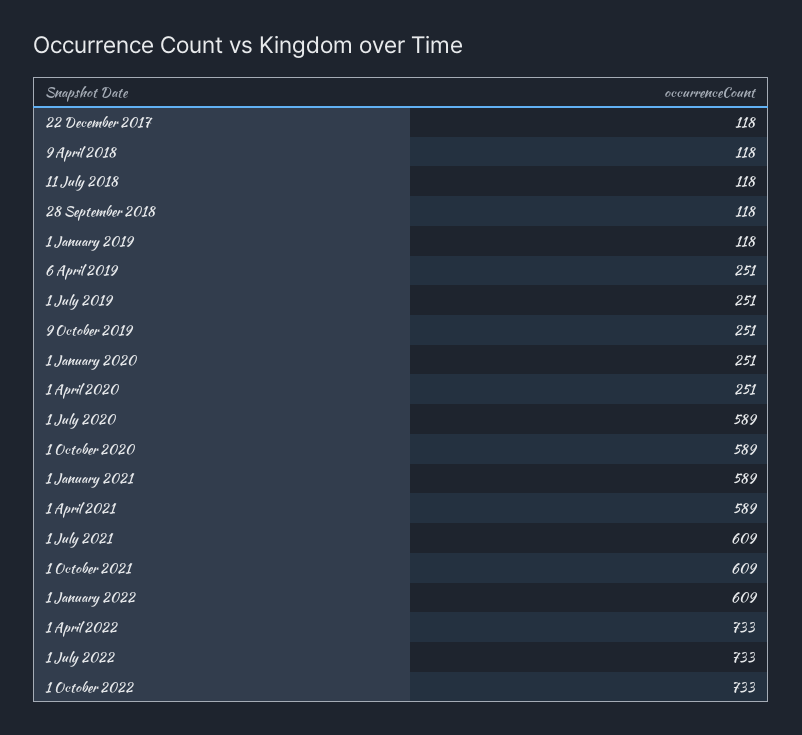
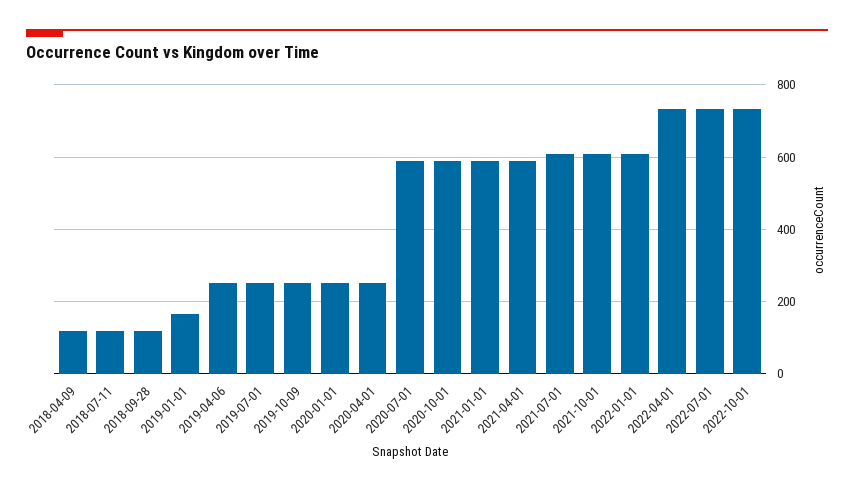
22 December 2017: 118 -> none
1 January 2019: 118 -> 160

